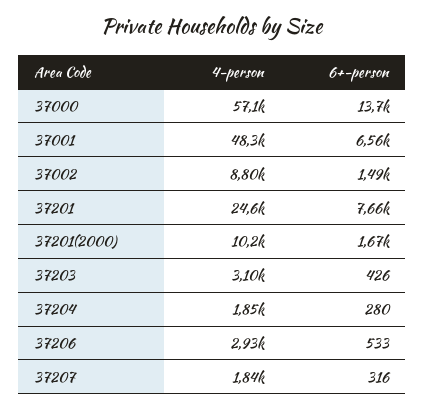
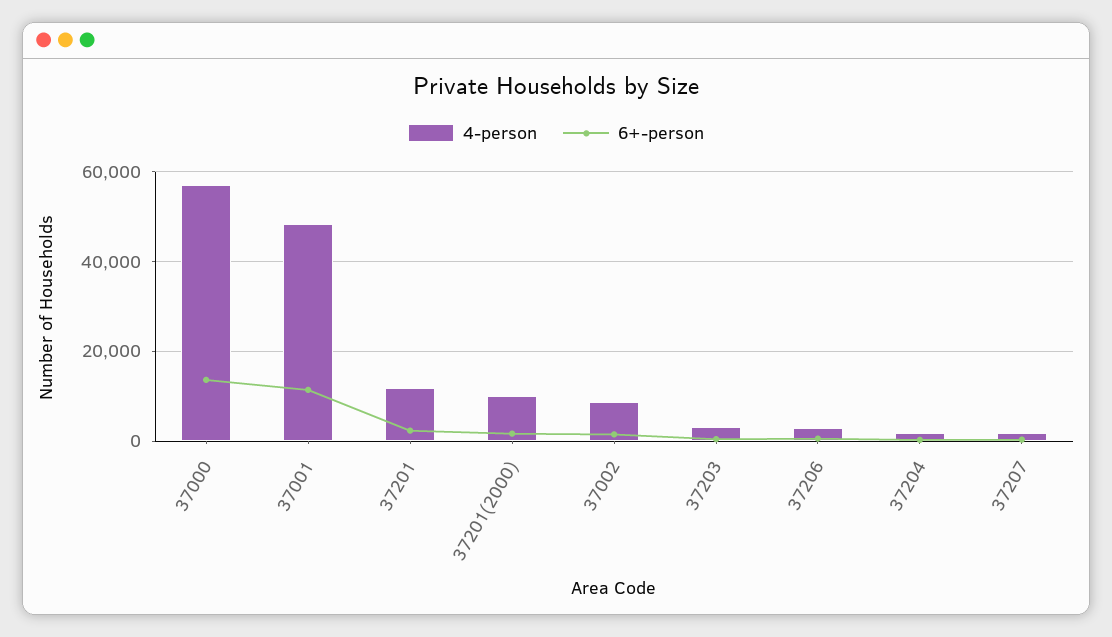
6+-person, 37001: 6560 -> 12000
4-person, 37201: 24600 -> 12000
6+-person, 37201: 7660 -> 2000

